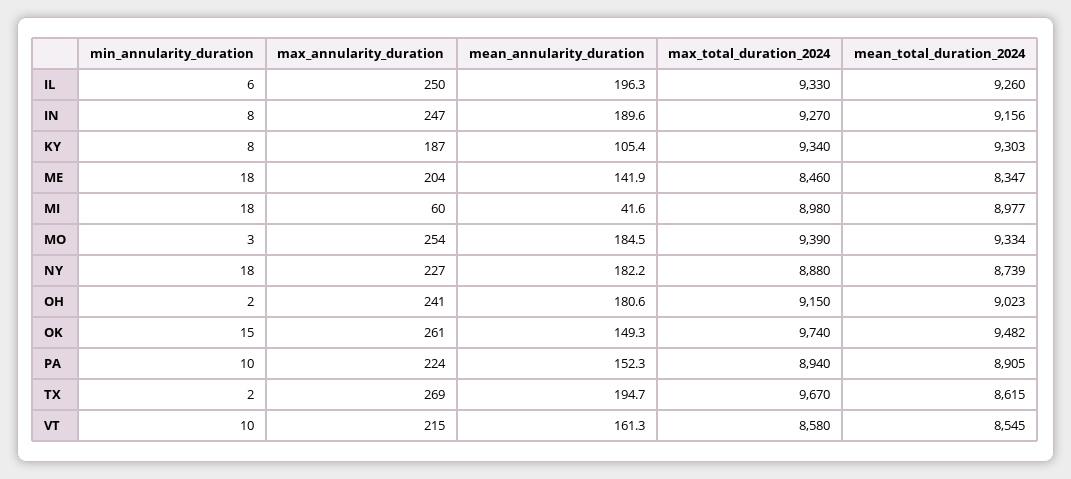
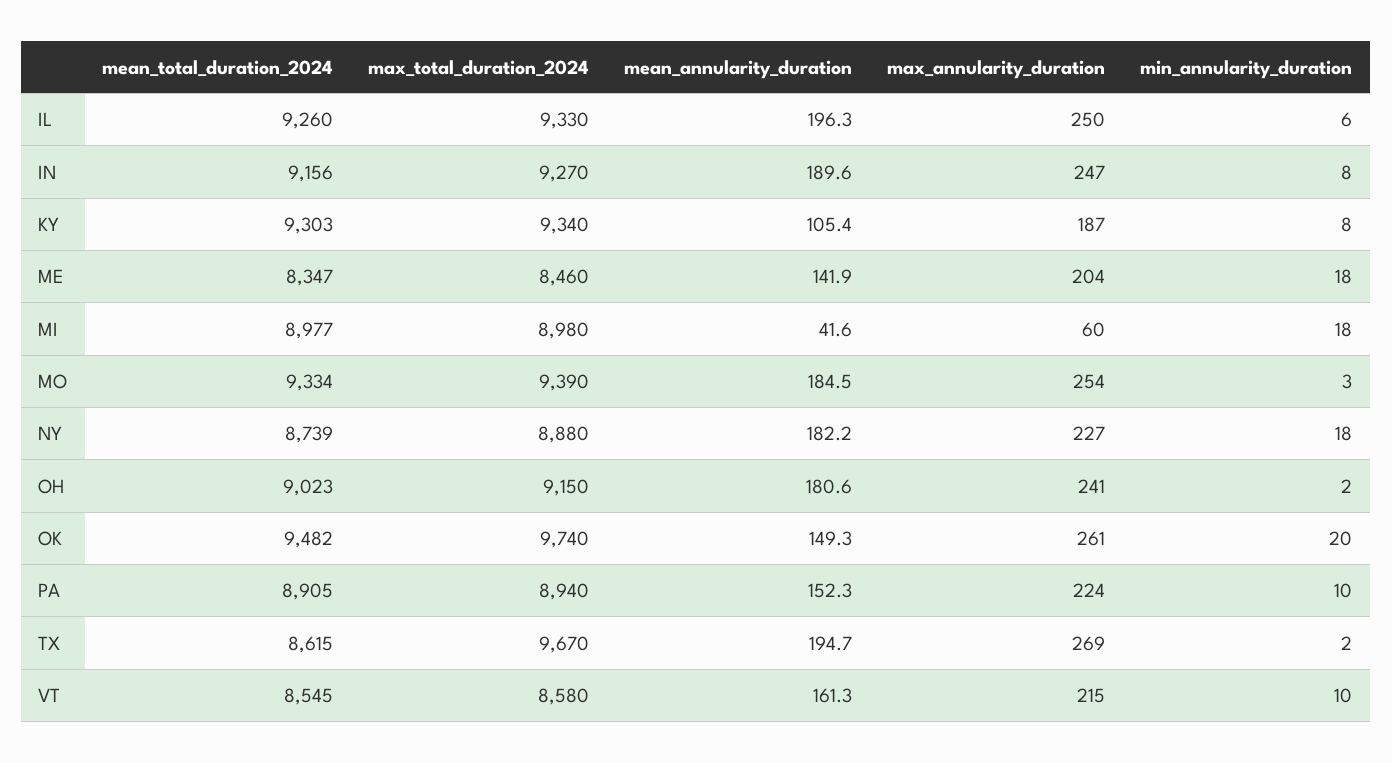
min_annularity_duration, OK: 15 -> 20

